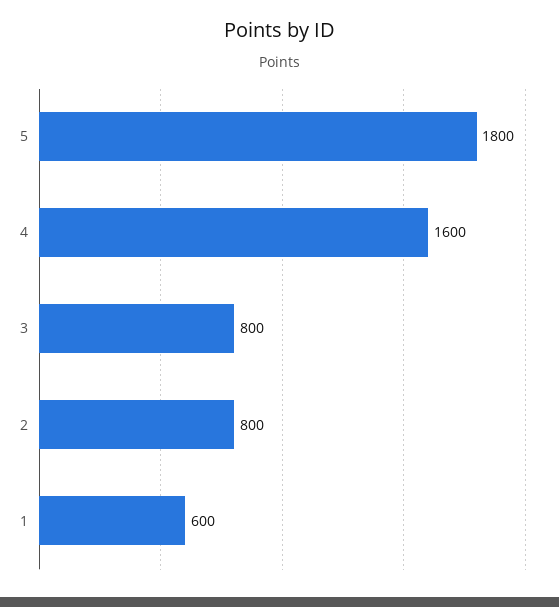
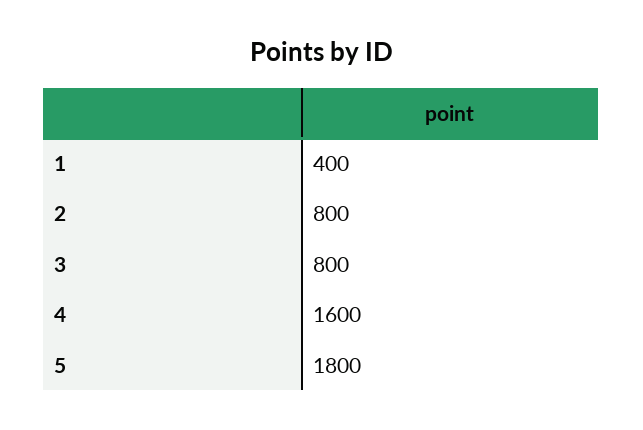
1: 600 -> 400

